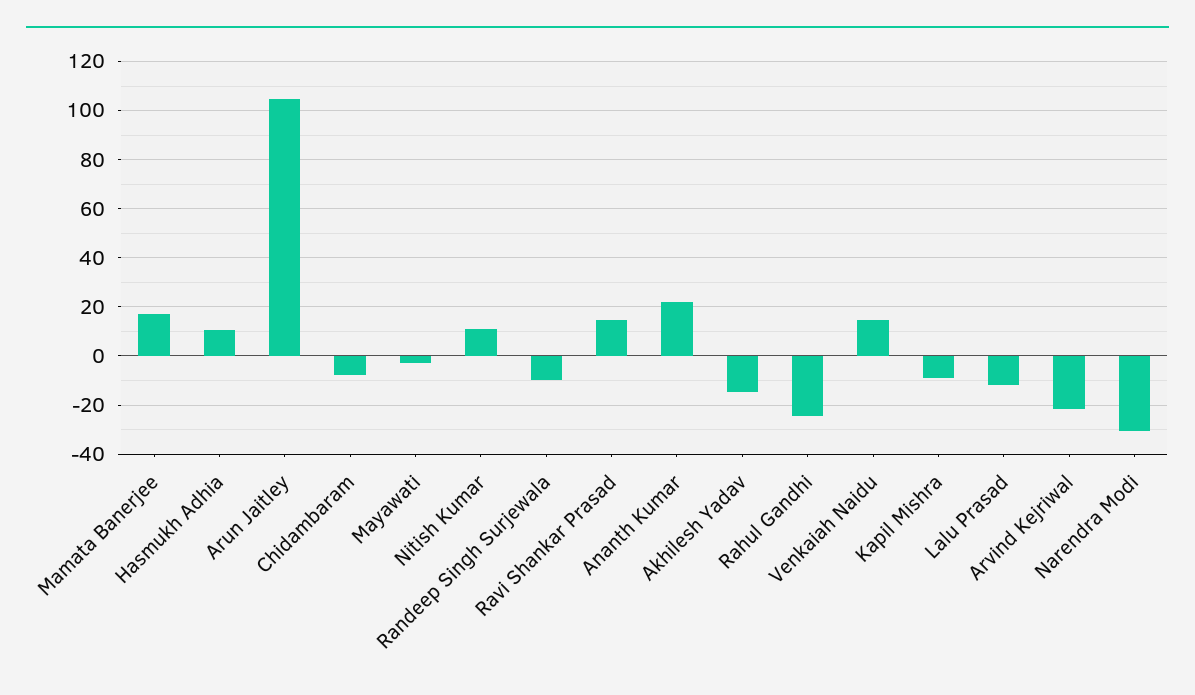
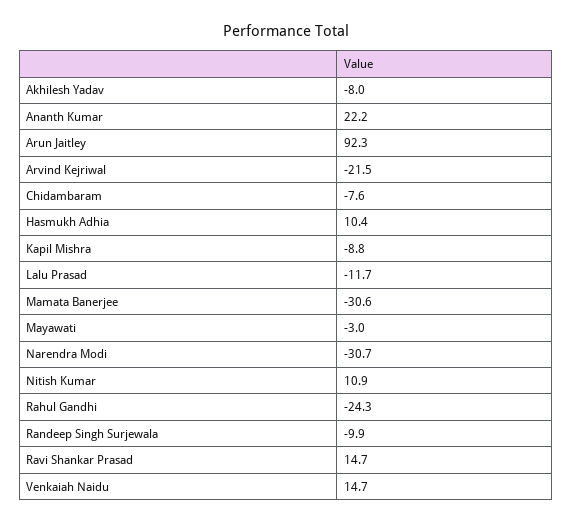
Mamata Banerjee: 17.5 -> -30.6
Arun Jaitley: 105 -> 92.3
Akhilesh Yadav: -15 -> -8

